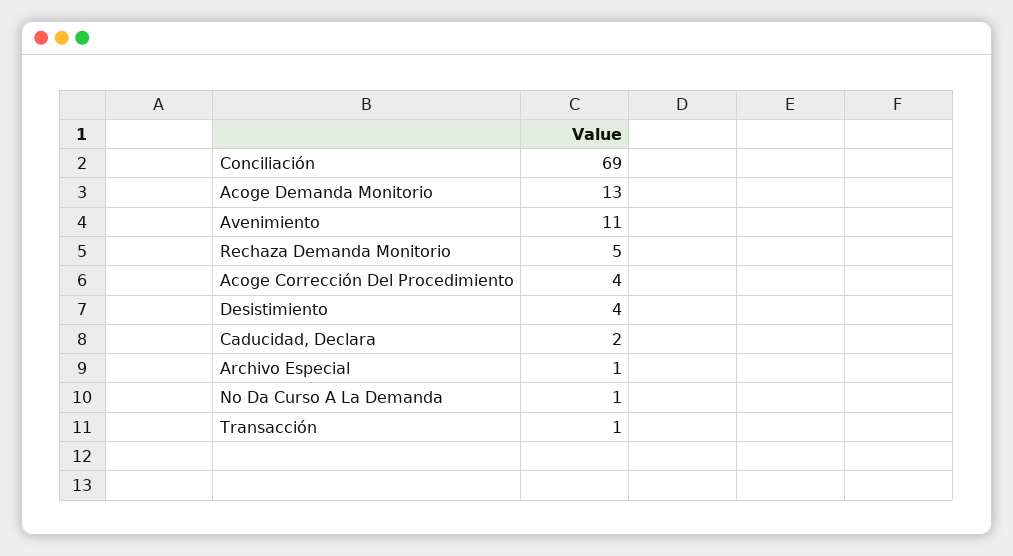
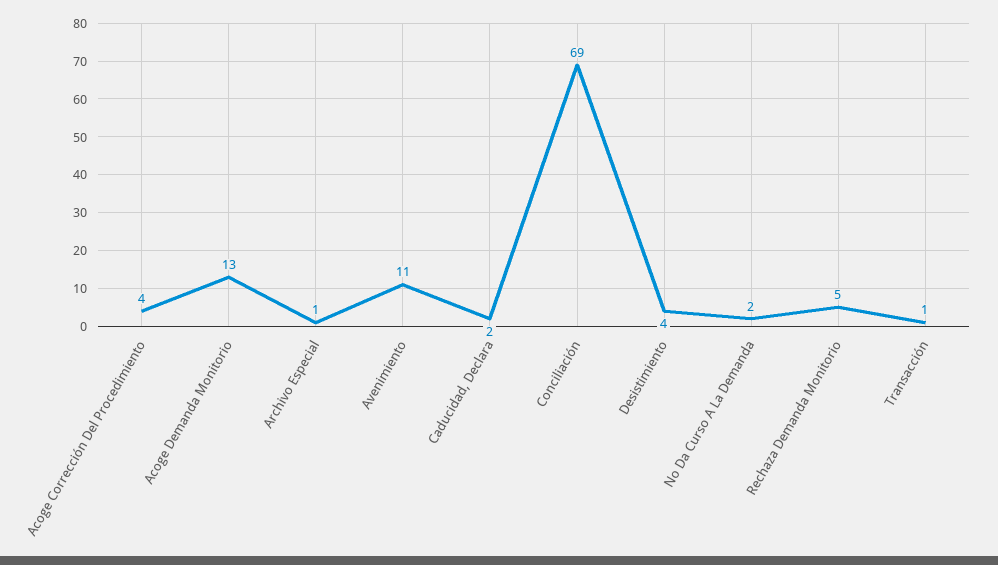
No Da Curso A La Demanda: 1 -> 2

